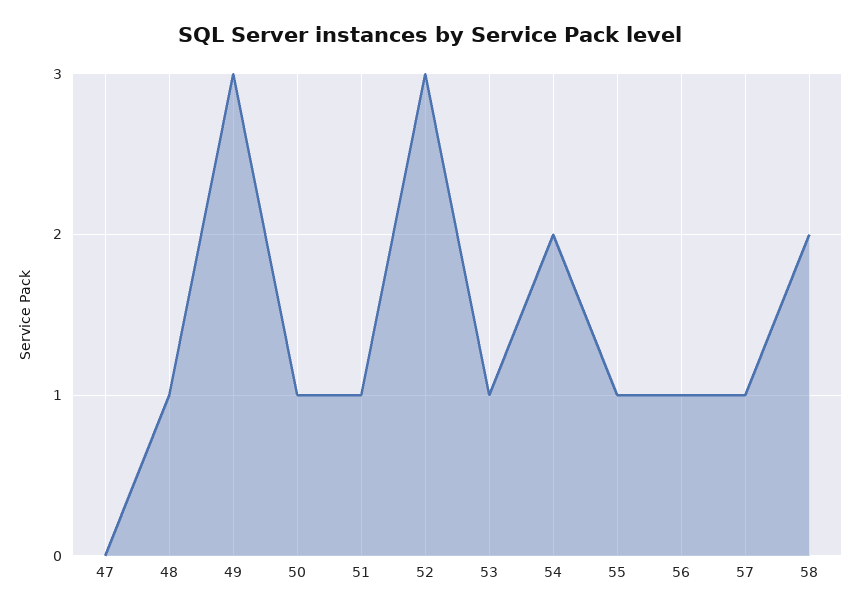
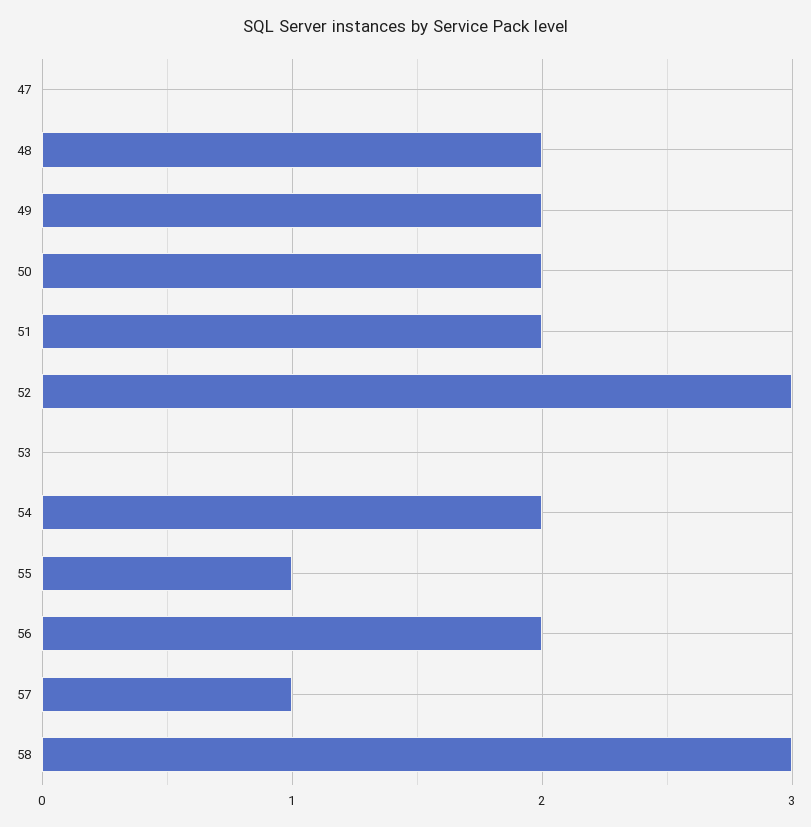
48: 1 -> 2
49: 3 -> 2
50: 1 -> 2
51: 1 -> 2
53: 1 -> 0
56: 1 -> 2
58: 2 -> 3

